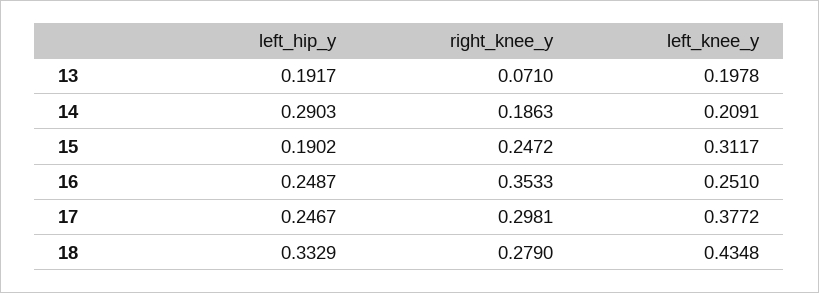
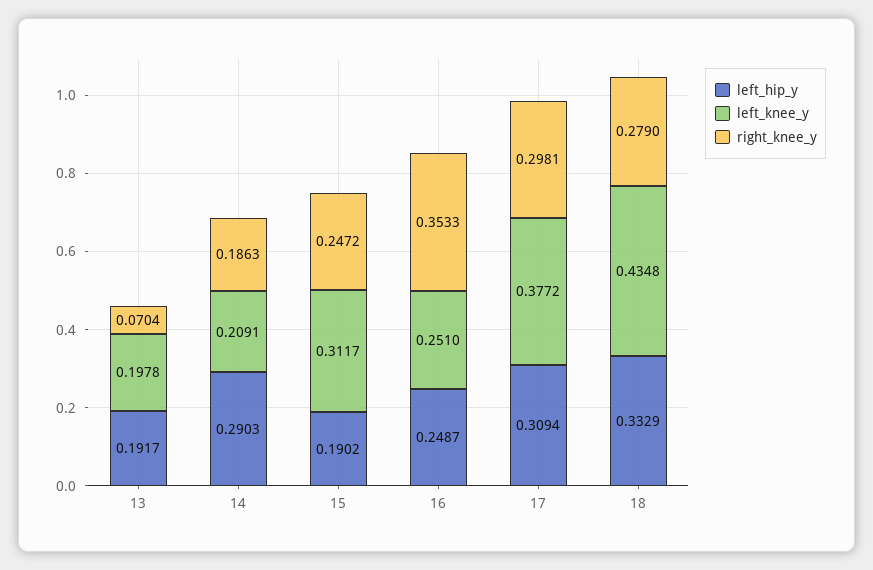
right_knee_y, 13: 0.071 -> 0.0704
left_hip_y, 17: 0.2467 -> 0.3094

